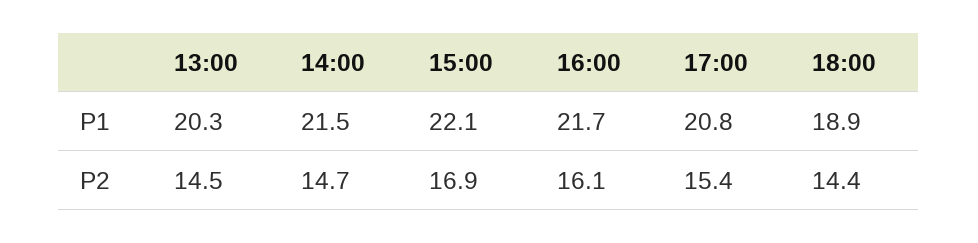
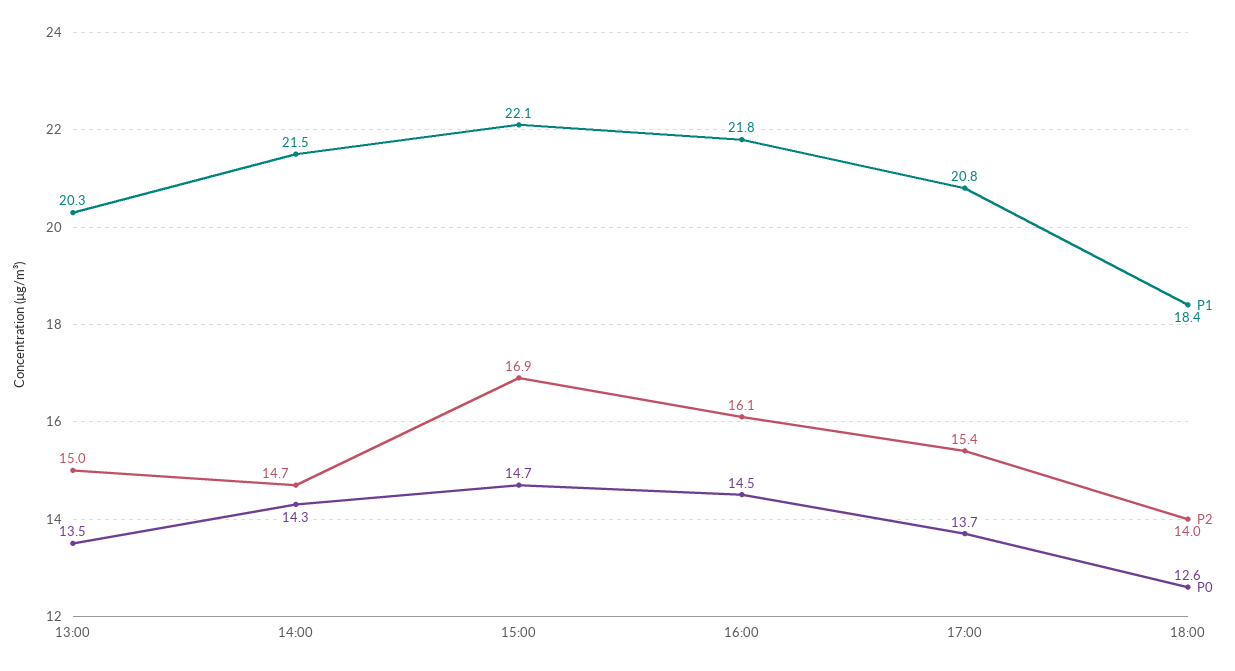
P1, 16:00: 21.7 -> 21.8
P1, 18:00: 18.9 -> 18.4
P2, 13:00: 14.5 -> 15
P2, 18:00: 14.4 -> 14
P0, 13:00: none -> 13.5
P0, 14:00: none -> 14.3
P0, 15:00: none -> 14.7
P0, 16:00: none -> 14.5
P0, 17:00: none -> 13.7
P0, 18:00: none -> 12.6

